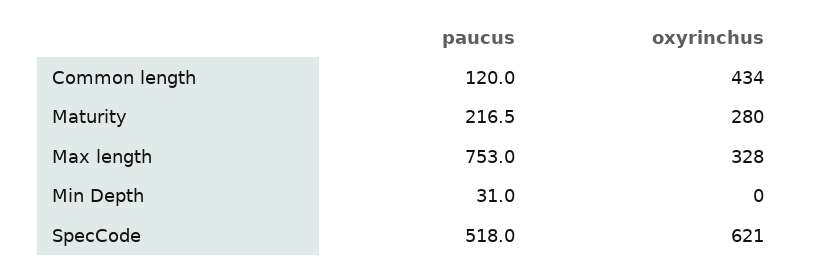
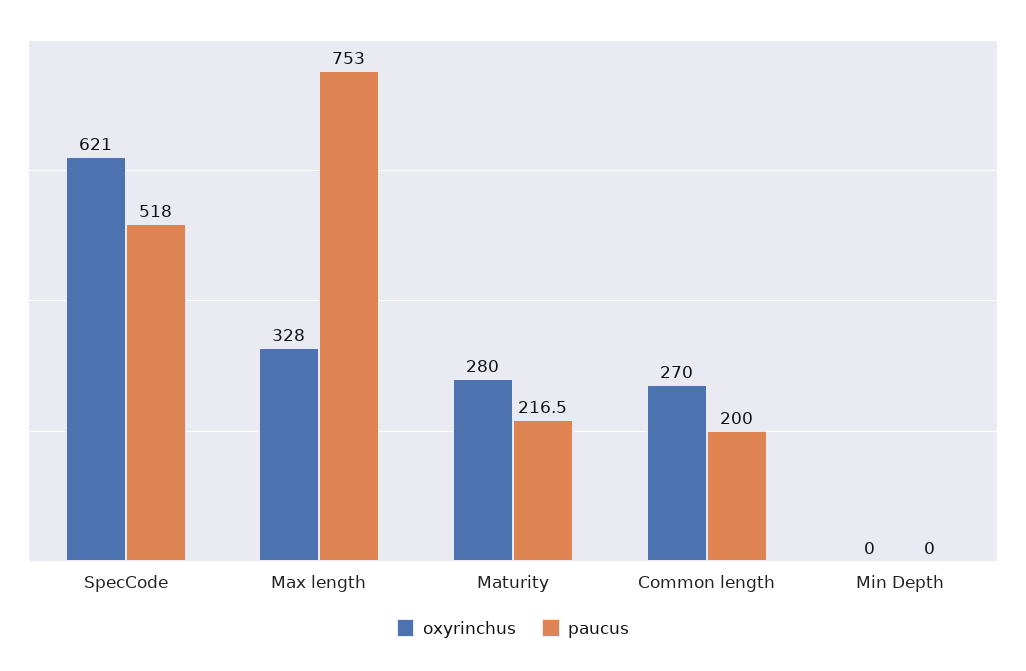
paucus, Common length: 120 -> 200
oxyrinchus, Common length: 434 -> 270
paucus, Min Depth: 31 -> 0

